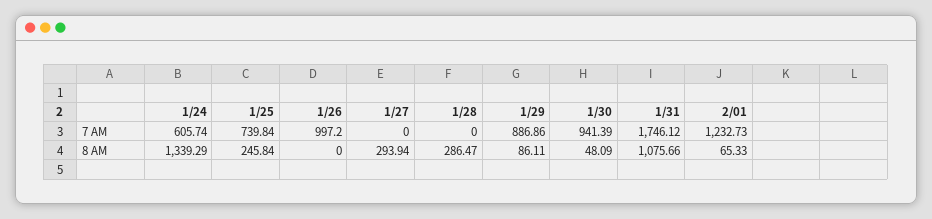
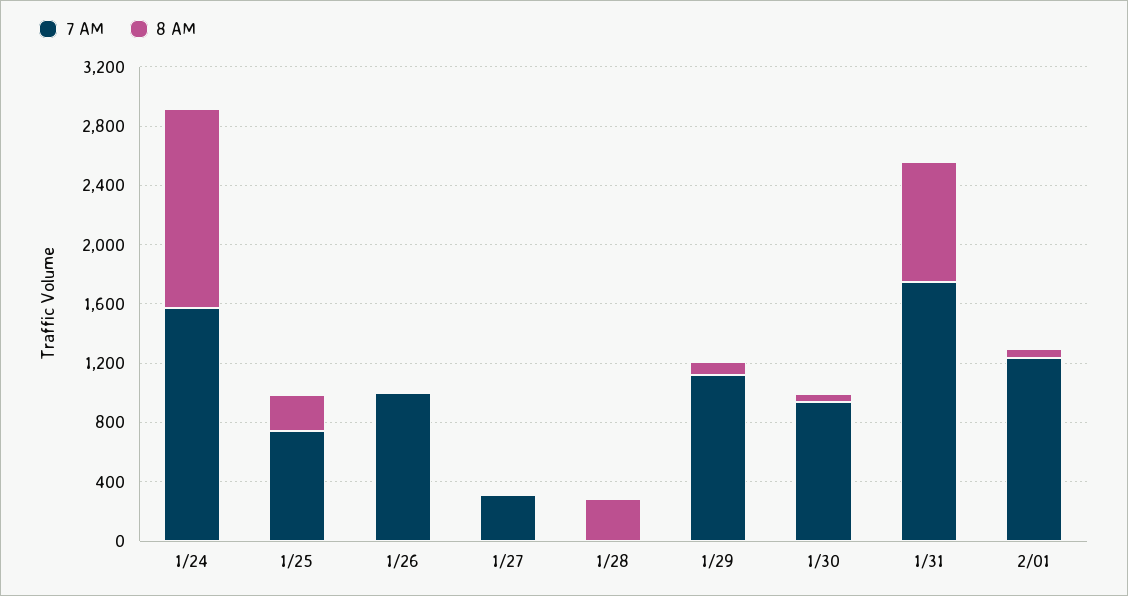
7 AM, 1/24: 605.74 -> 1600
7 AM, 1/27: 0 -> 300
7 AM, 1/29: 886.86 -> 1100
8 AM, 1/27: 293.94 -> 0
8 AM, 1/31: 1075.66 -> 800

